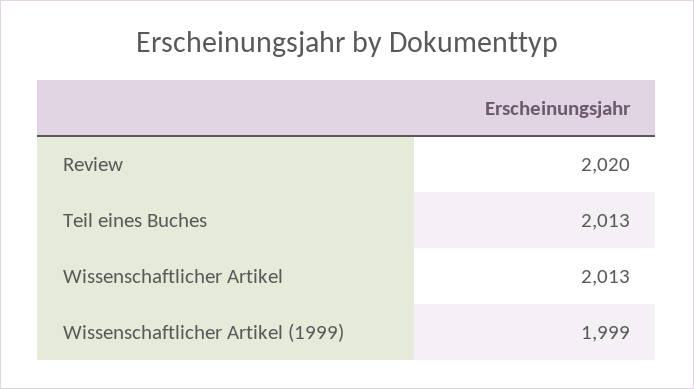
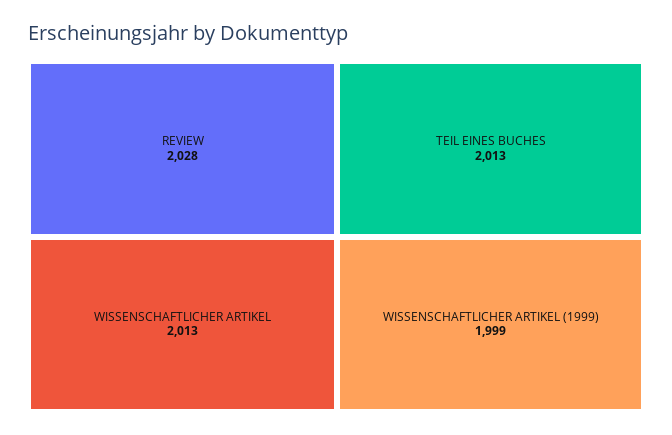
Review: 2020 -> 2028

